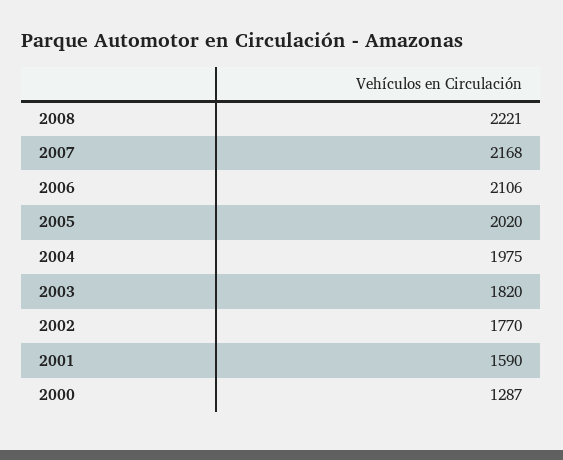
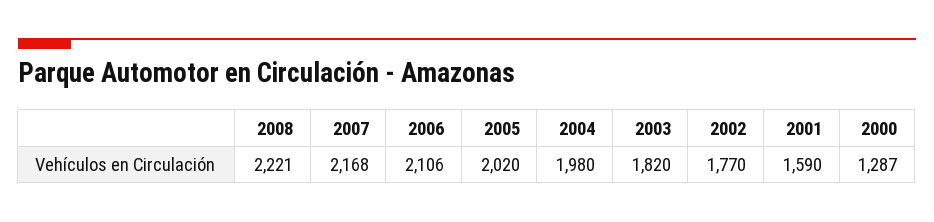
2004: 1975 -> 1980

